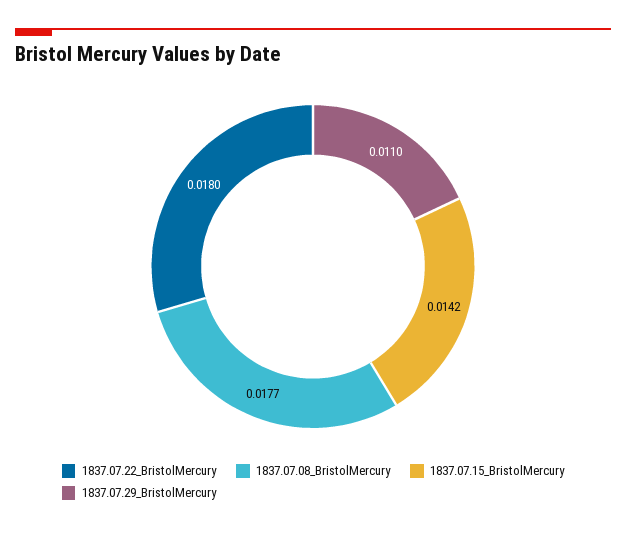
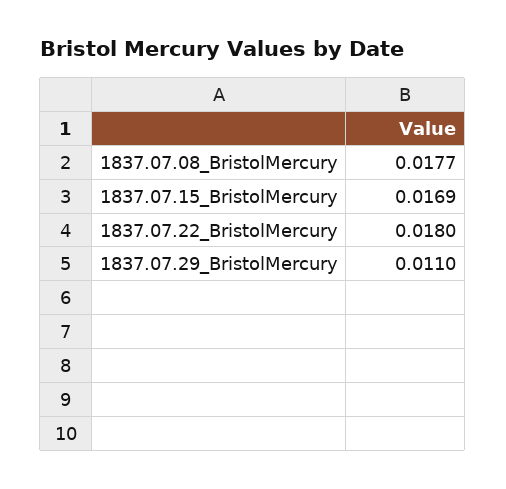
1837.07.15_BristolMercury: 0.0142 -> 0.0169

